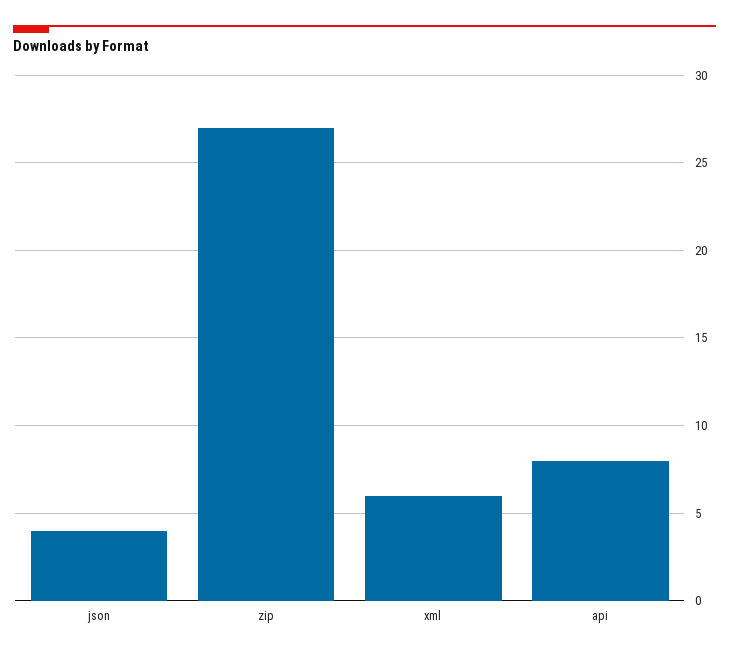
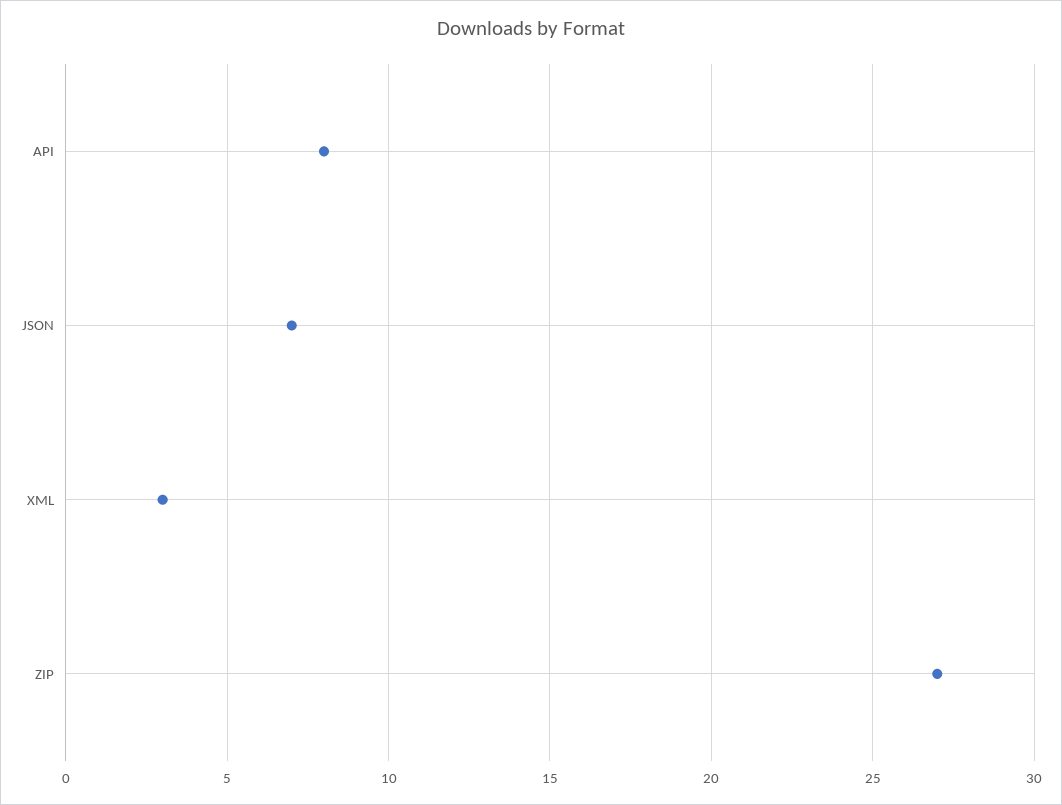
json: 4 -> 7
xml: 6 -> 3

